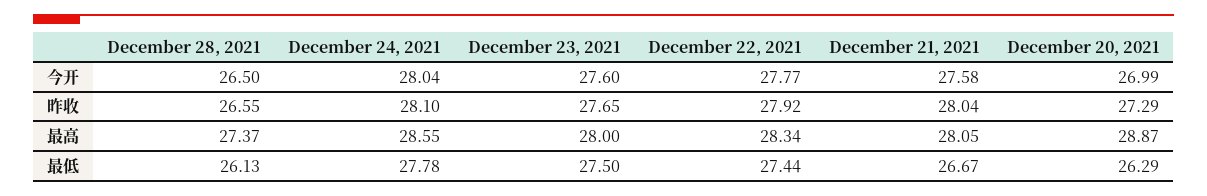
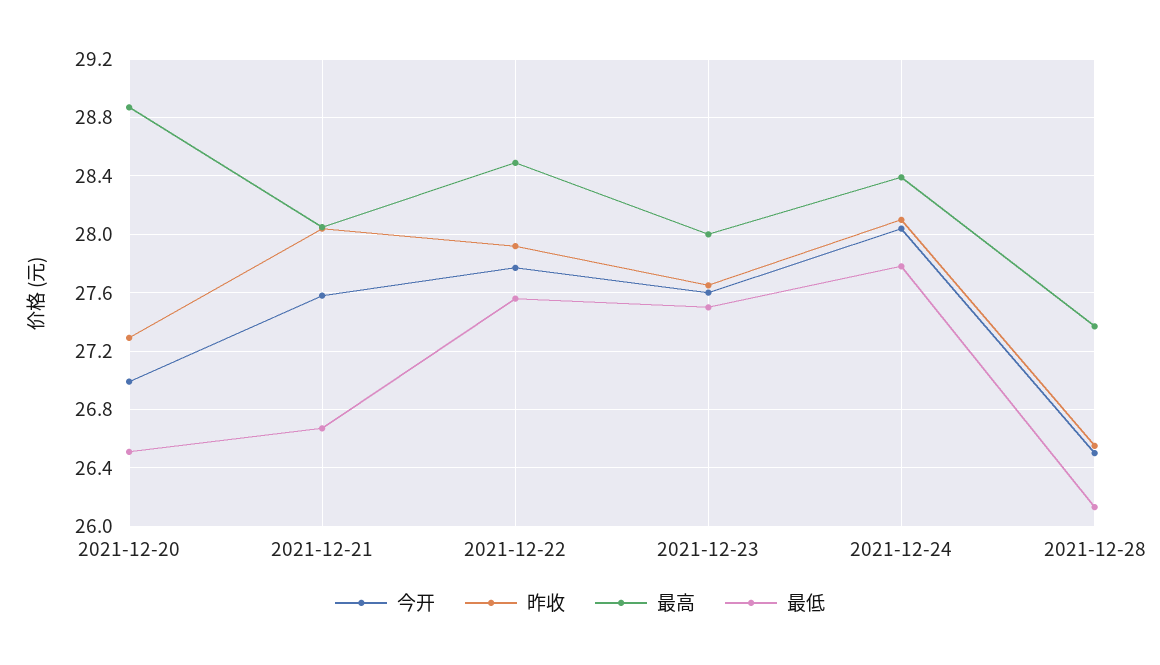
最高, December 24, 2021: 28.55 -> 28.4
最高, December 22, 2021: 28.34 -> 28.5
最低, December 22, 2021: 27.44 -> 27.55
最低, December 20, 2021: 26.29 -> 26.5

